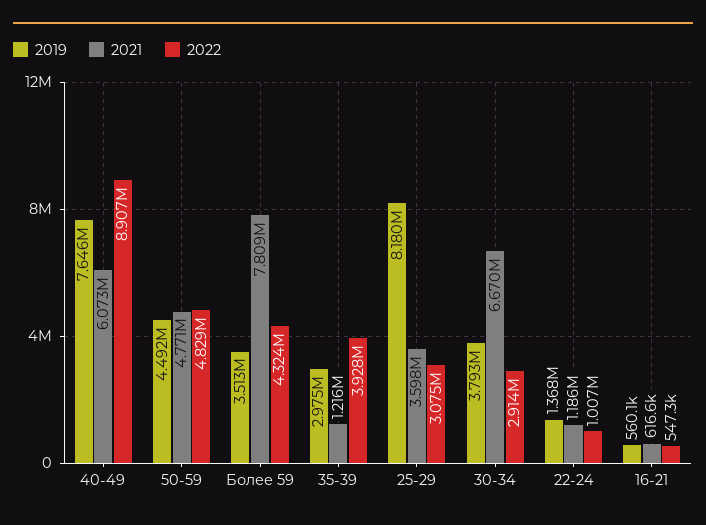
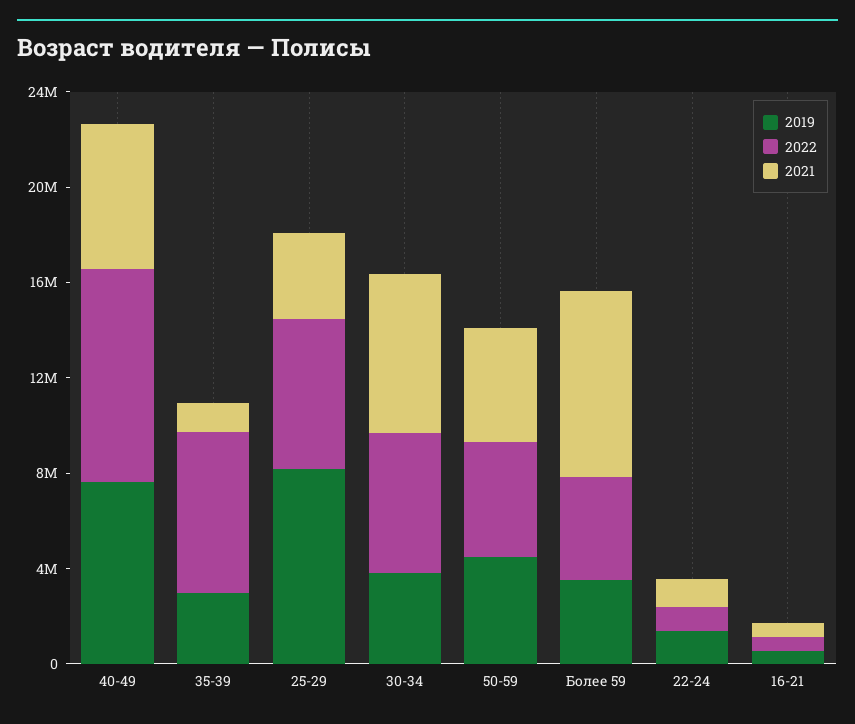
2022, 35-39: 3928000 -> 7000000
2022, 25-29: 3075000 -> 6000000
2022, 30-34: 2914000 -> 6000000

